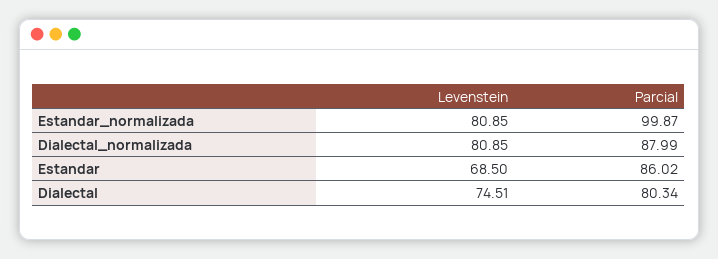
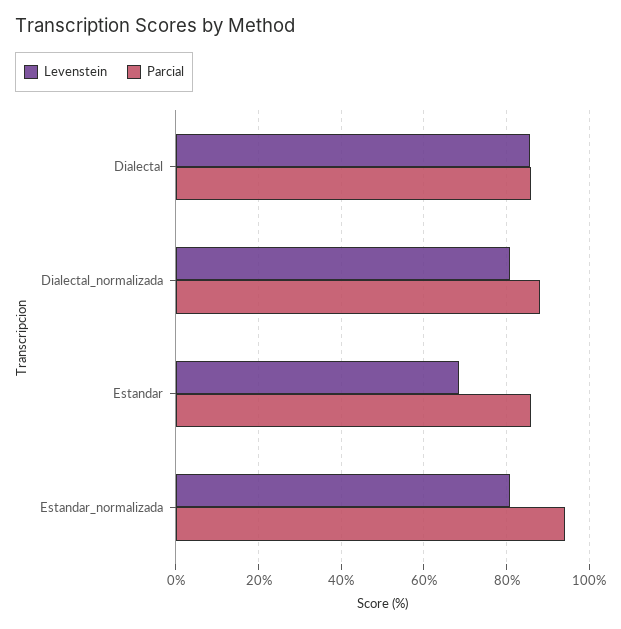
Parcial, Estandar_normalizada: 99.87 -> 94
Levenstein, Dialectal: 74.51 -> 86
Parcial, Dialectal: 80.34 -> 86

